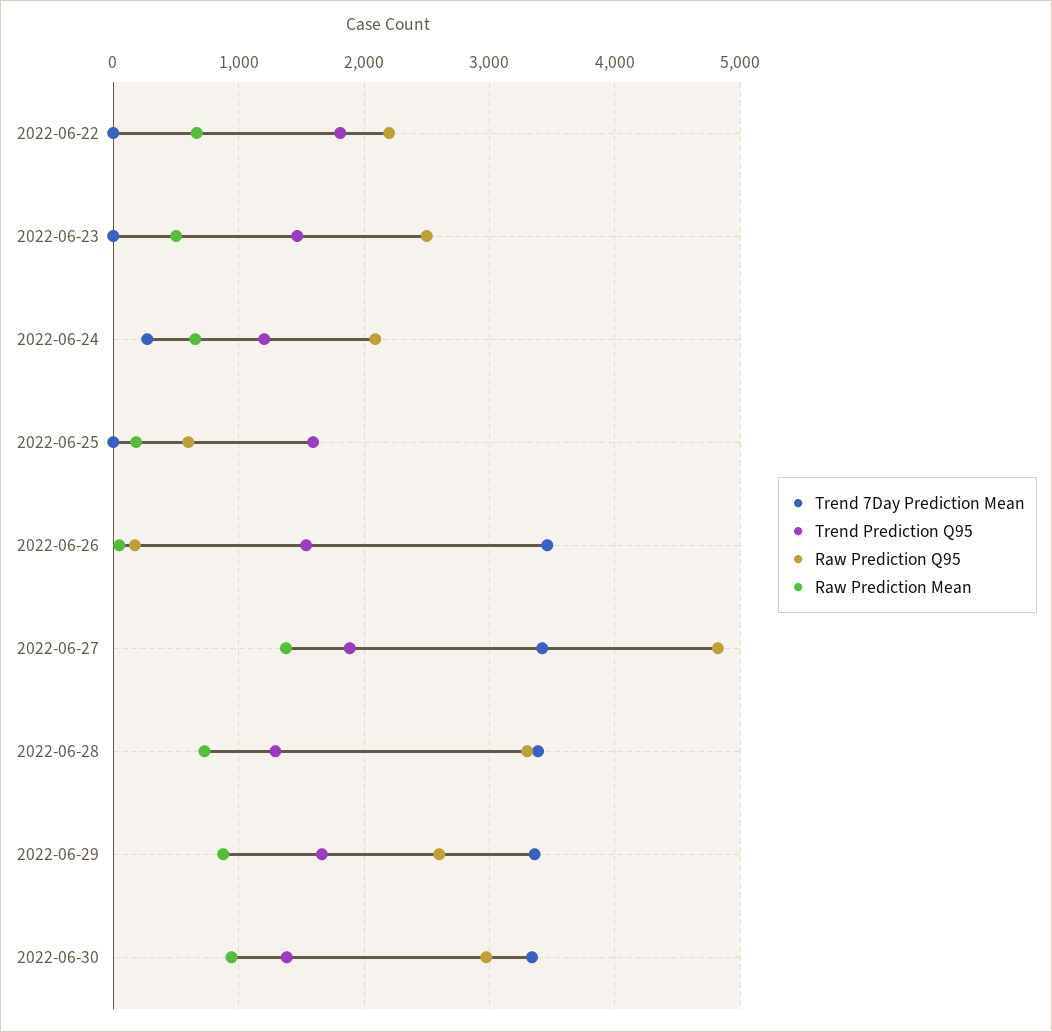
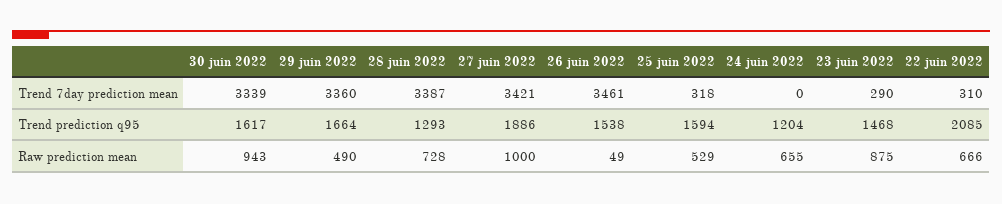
Trend 7Day Prediction Mean, 2022-06-22: 0 -> 310
Trend Prediction Q95, 2022-06-22: 1800 -> 2085
Raw Prediction Q95, 2022-06-22: 2200 -> none
Trend 7Day Prediction Mean, 2022-06-23: 0 -> 290
Raw Prediction Q95, 2022-06-23: 2500 -> none
Raw Prediction Mean, 2022-06-23: 500 -> 875
Trend 7Day Prediction Mean, 2022-06-24: 300 -> 0
Raw Prediction Q95, 2022-06-24: 2100 -> none
Trend 7Day Prediction Mean, 2022-06-25: 0 -> 318
Raw Prediction Q95, 2022-06-25: 600 -> none
Raw Prediction Mean, 2022-06-25: 200 -> 529
Raw Prediction Q95, 2022-06-26: 200 -> none
Raw Prediction Q95, 2022-06-27: 4800 -> none
Raw Prediction Mean, 2022-06-27: 1400 -> 1000
Raw Prediction Q95, 2022-06-28: 3300 -> none
Raw Prediction Q95, 2022-06-29: 2600 -> none
Raw Prediction Mean, 2022-06-29: 900 -> 490
Trend Prediction Q95, 2022-06-30: 1400 -> 1617
Raw Prediction Q95, 2022-06-30: 3000 -> none

